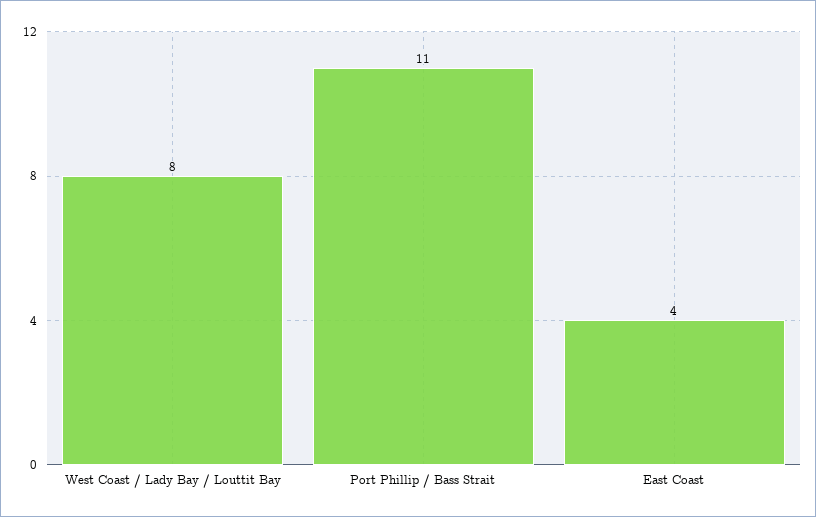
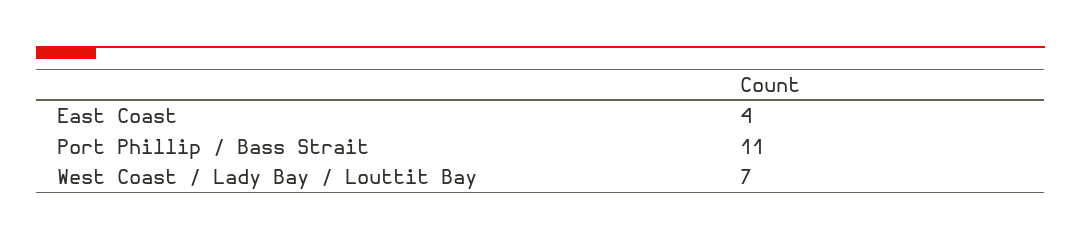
West Coast / Lady Bay / Louttit Bay: 8 -> 7

